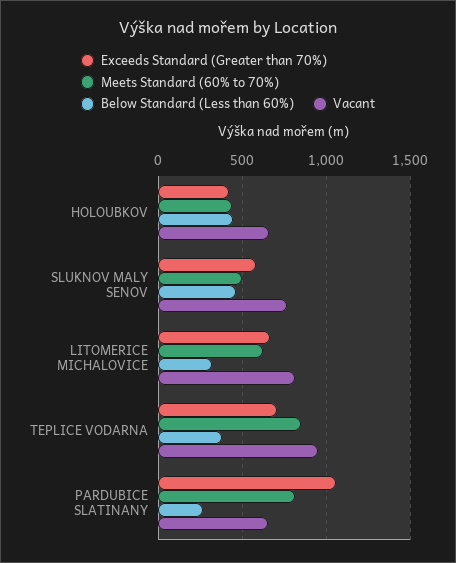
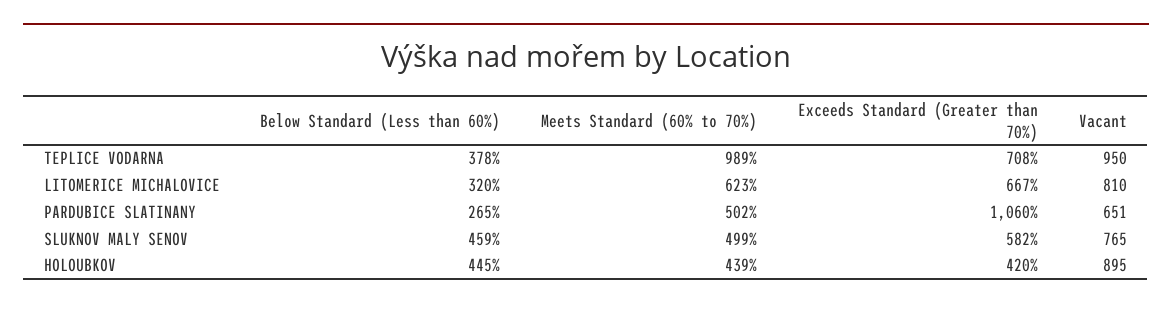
Vacant, HOLOUBKOV: 650 -> 895
Meets Standard (60% to 70%), TEPLICE VODARNA: 850 -> 989
Meets Standard (60% to 70%), PARDUBICE SLATINANY: 800 -> 502

